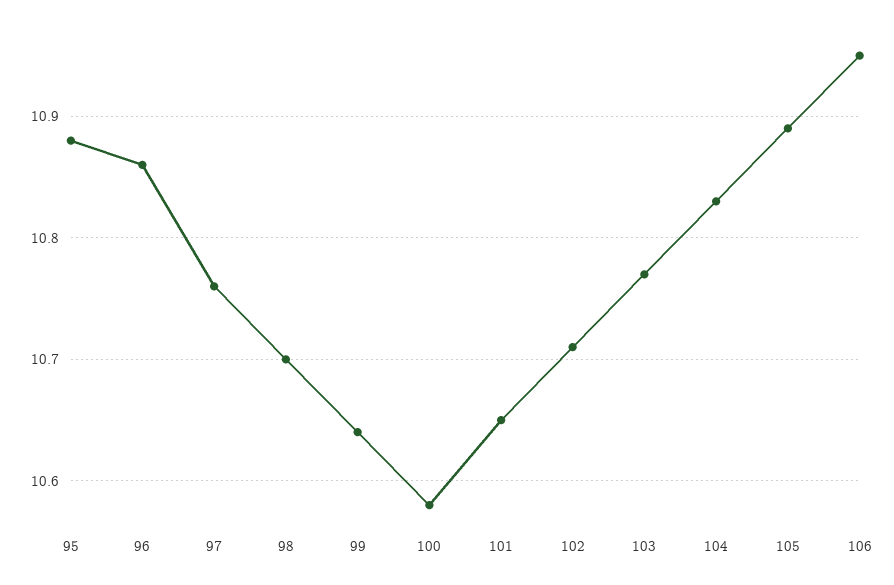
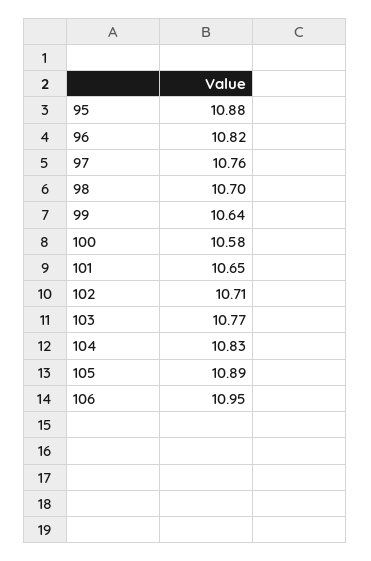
96: 10.86 -> 10.82

